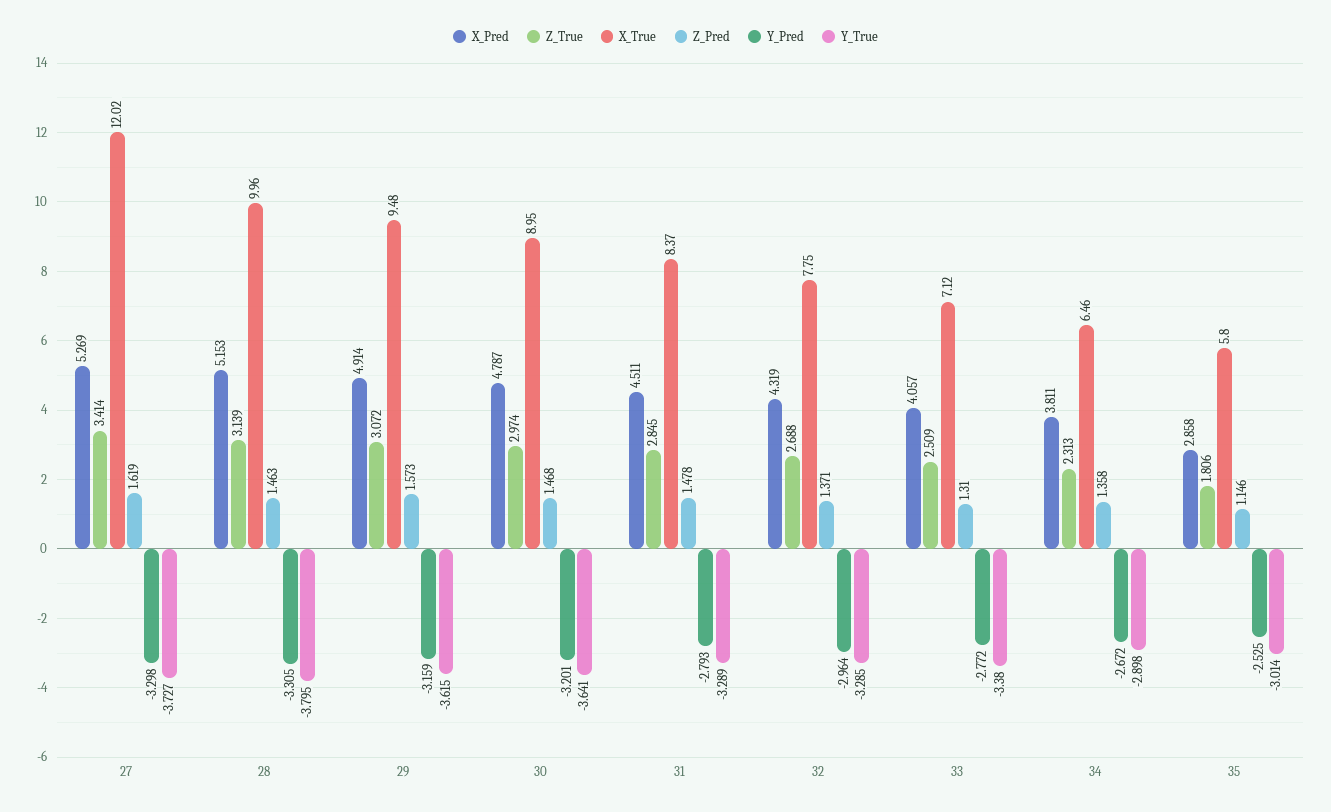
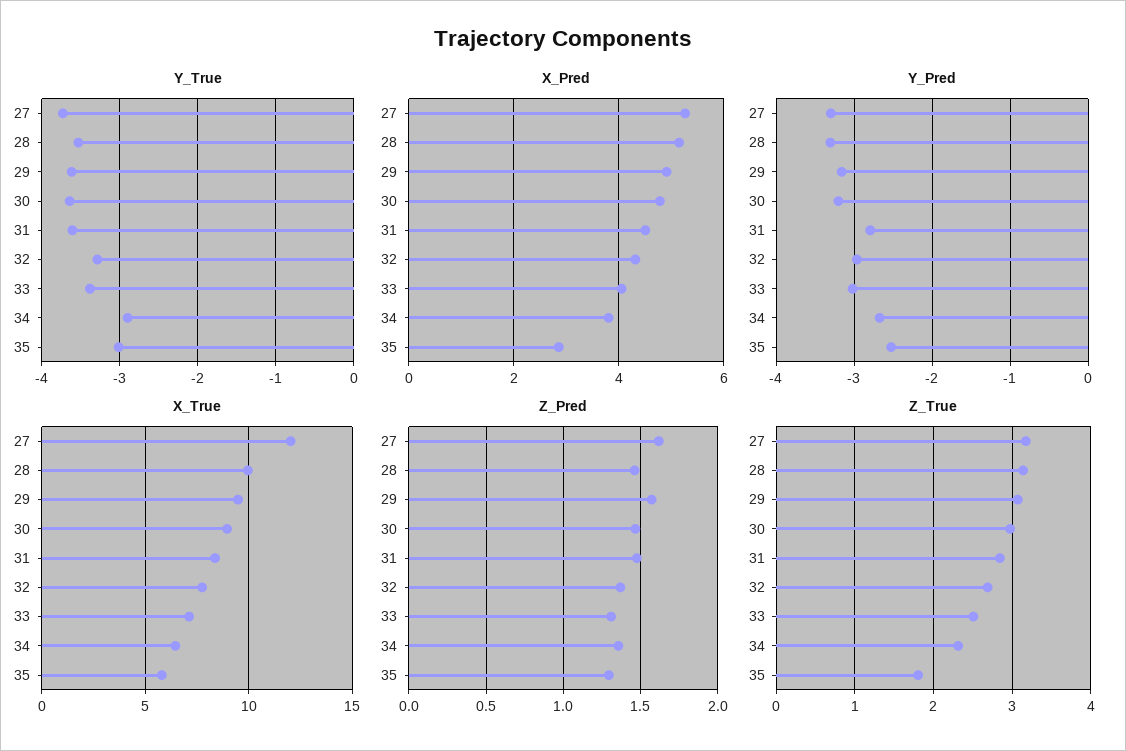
Z_True, 27: 3.414 -> 3.2
Y_True, 28: -3.795 -> -3.5
Y_True, 31: -3.289 -> -3.6
Y_Pred, 33: -2.772 -> -3
Z_Pred, 35: 1.146 -> 1.3

